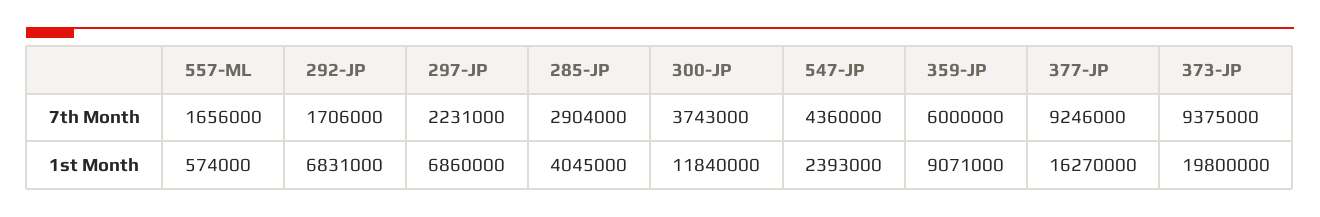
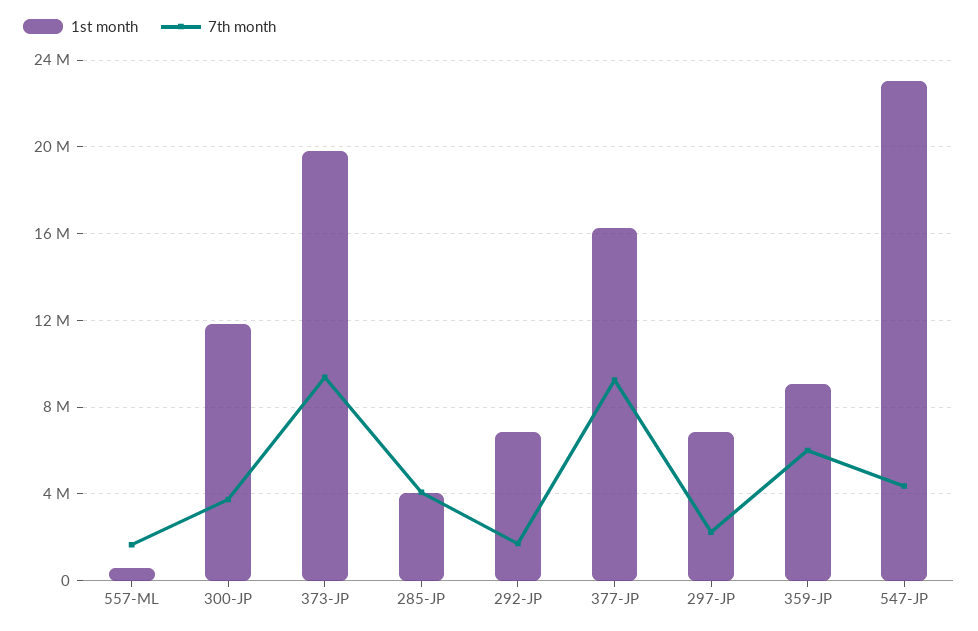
7th Month, 285-JP: 2904000 -> 4000000
1st Month, 547-JP: 2393000 -> 23000000

